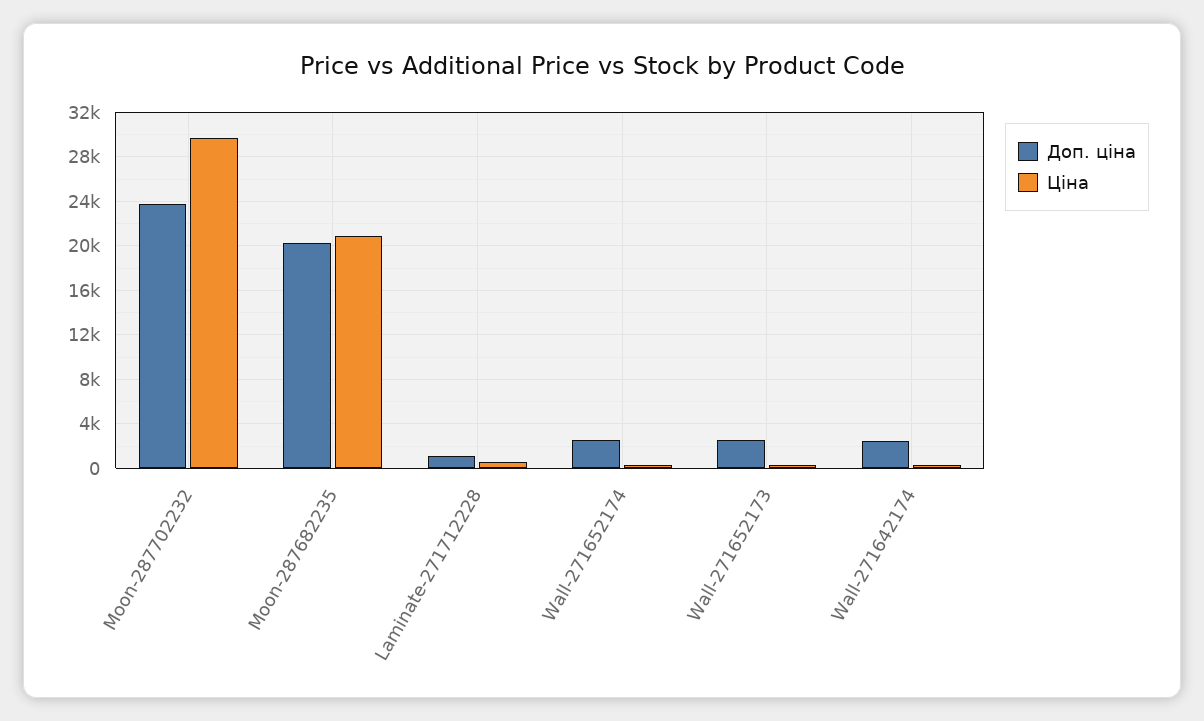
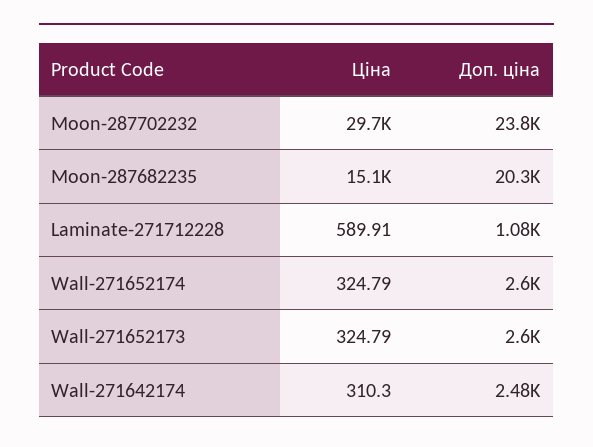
Ціна, Moon-287682235: 21000 -> 15100

